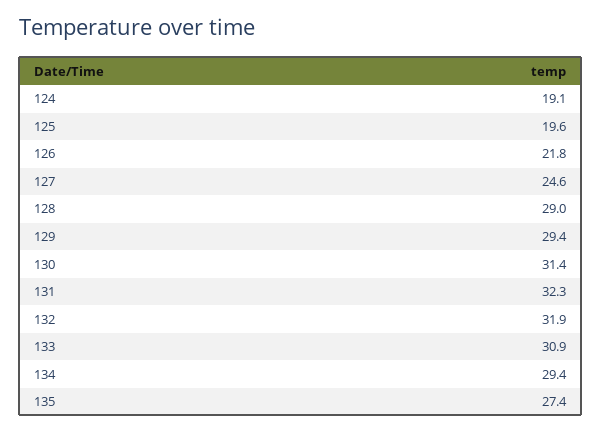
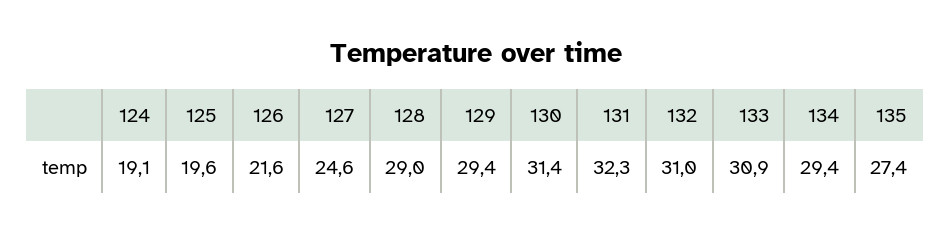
126: 21.8 -> 21.6
132: 31.9 -> 31

